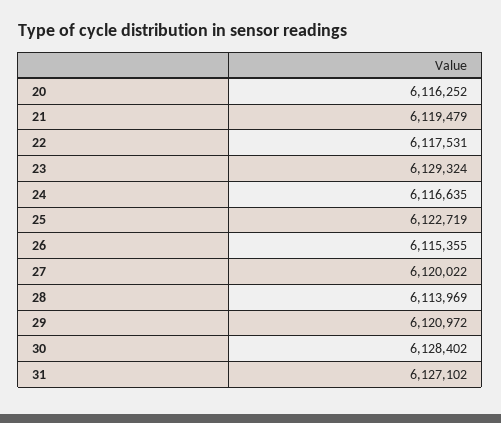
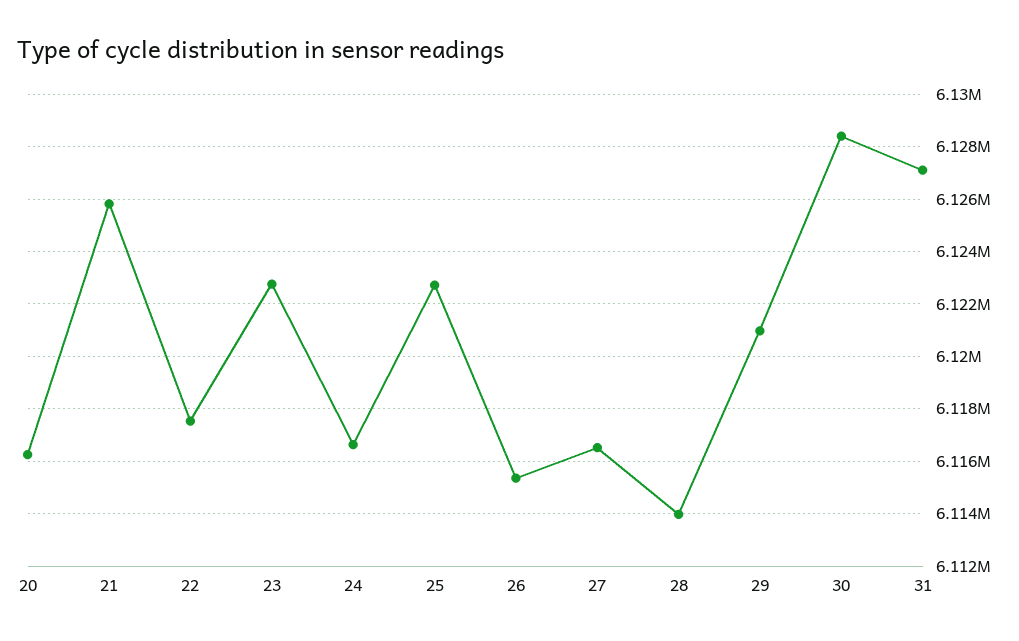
21: 6119479 -> 6125750
23: 6129324 -> 6122750
27: 6120022 -> 6116500

